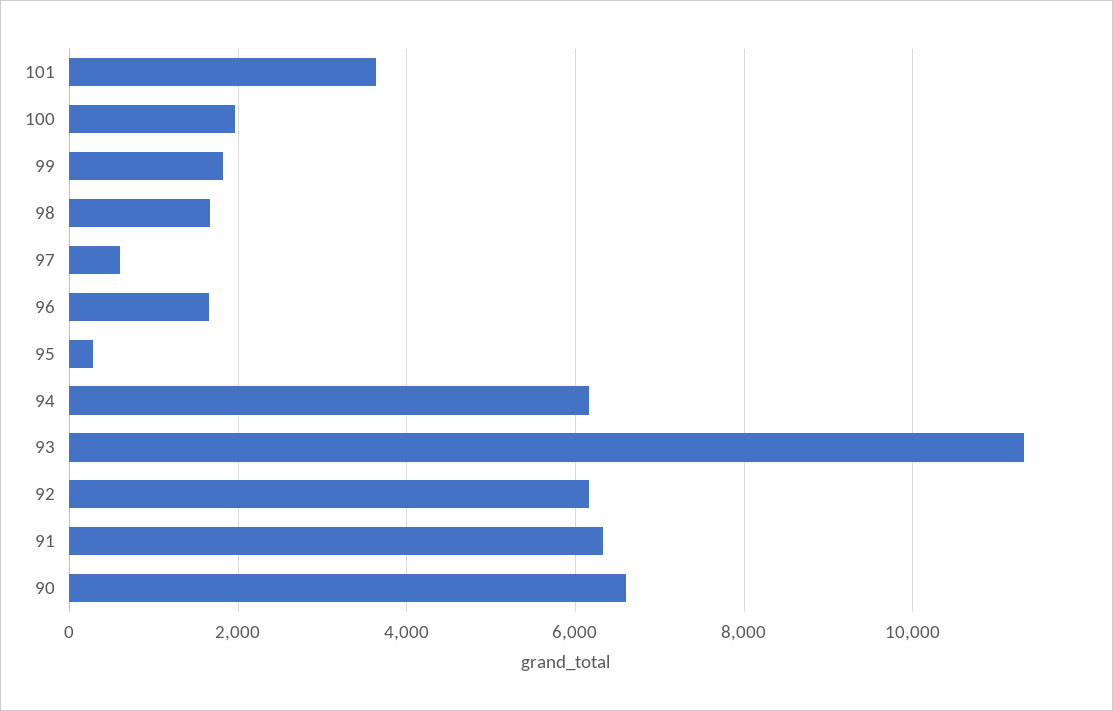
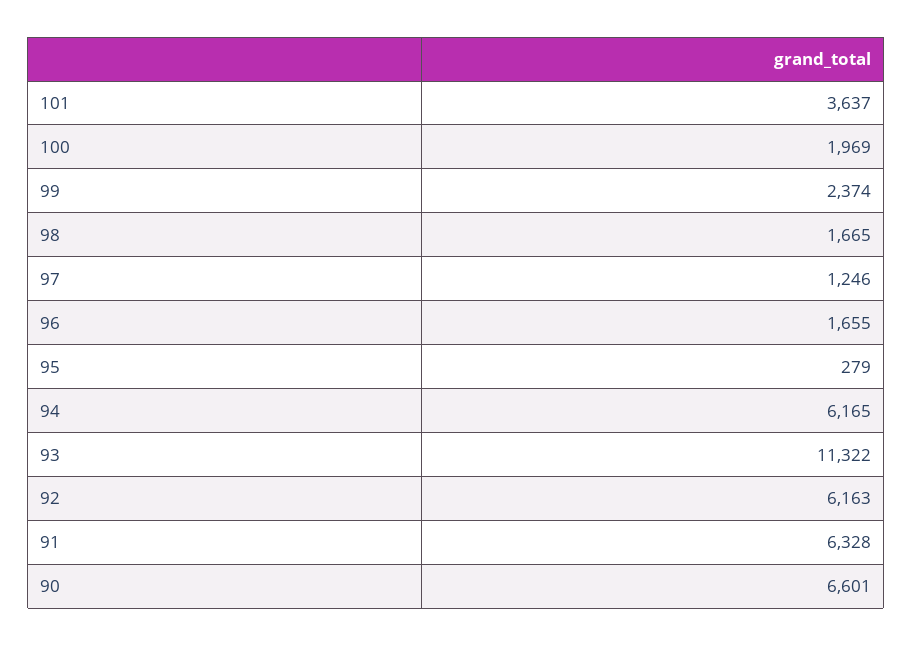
99: 1800 -> 2374
97: 600 -> 1246

